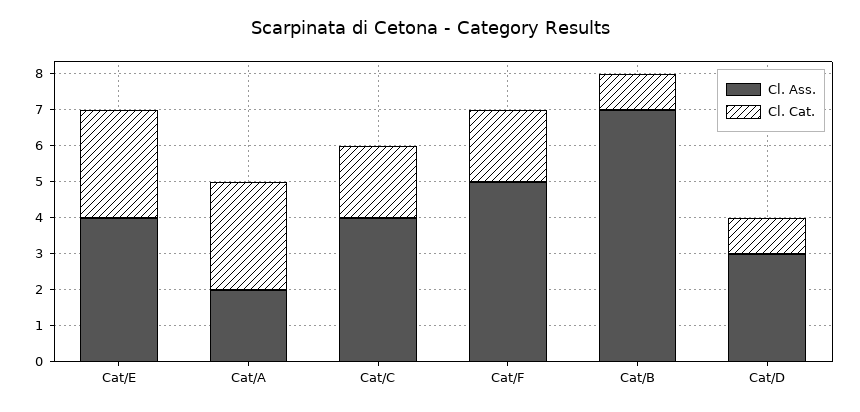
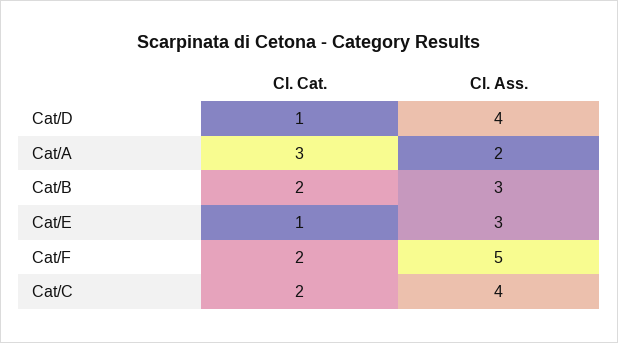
Cl. Ass., Cat/E: 4 -> 3
Cl. Cat., Cat/E: 3 -> 1
Cl. Ass., Cat/B: 7 -> 3
Cl. Cat., Cat/B: 1 -> 2
Cl. Ass., Cat/D: 3 -> 4

